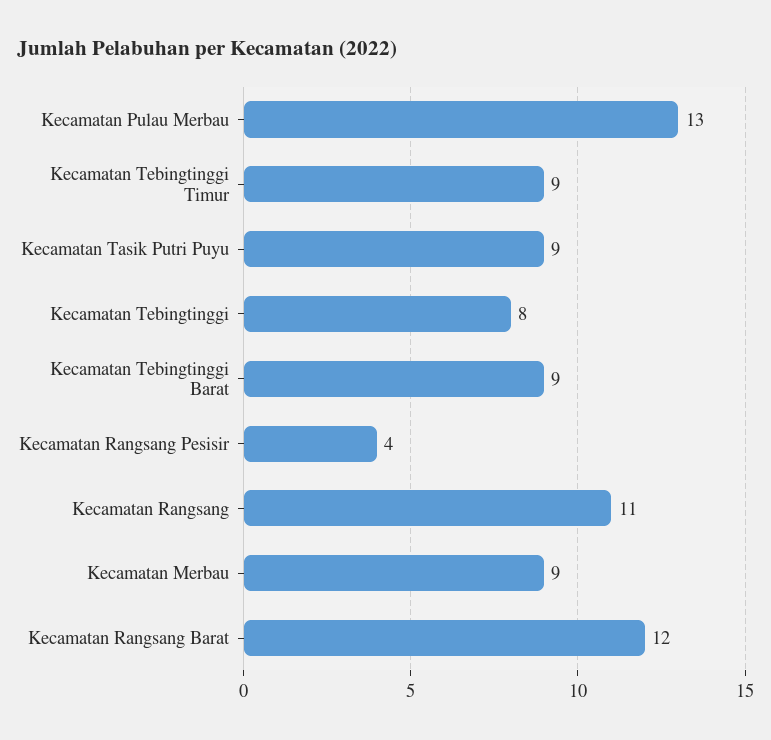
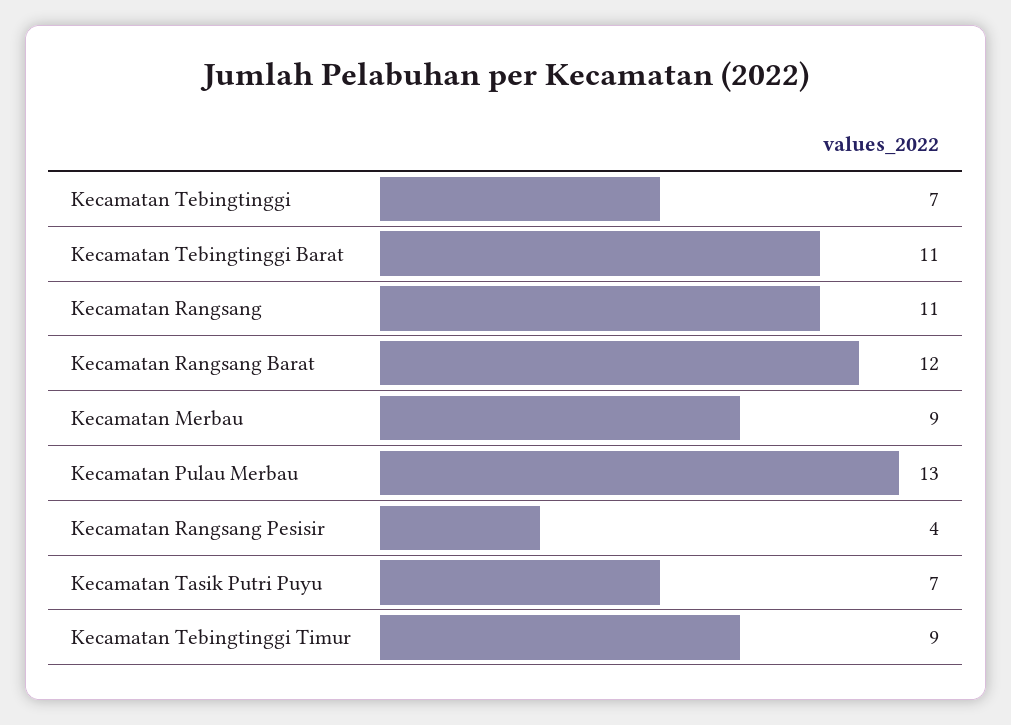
Kecamatan Tasik Putri Puyu: 9 -> 7
Kecamatan Tebingtinggi: 8 -> 7
Kecamatan Tebingtinggi Barat: 9 -> 11

